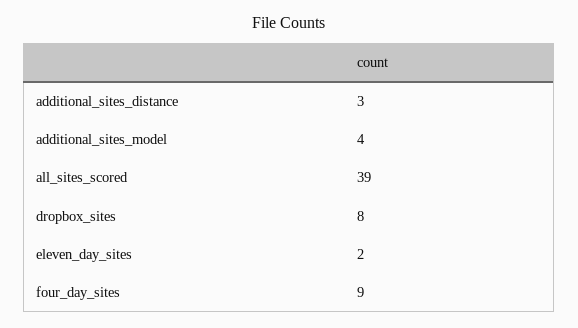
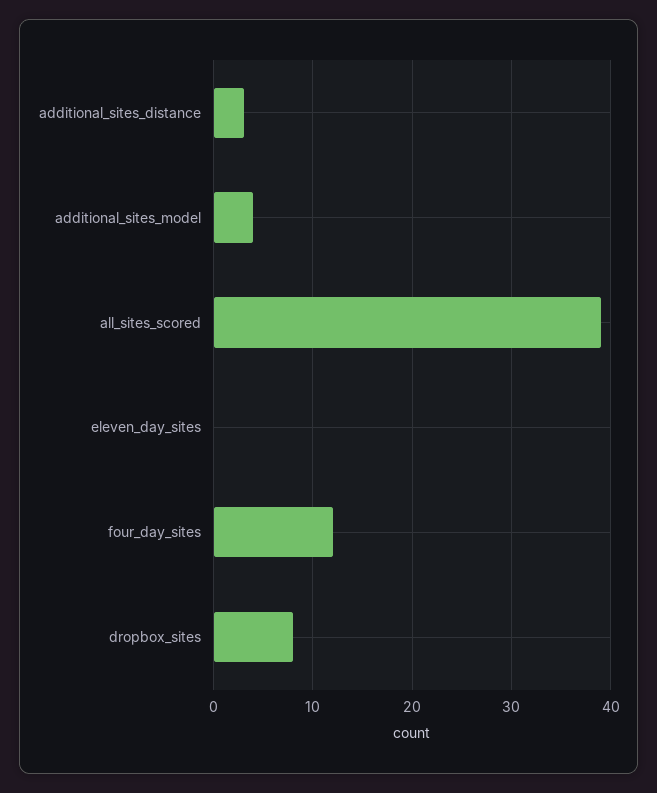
eleven_day_sites: 2 -> 0
four_day_sites: 9 -> 12

